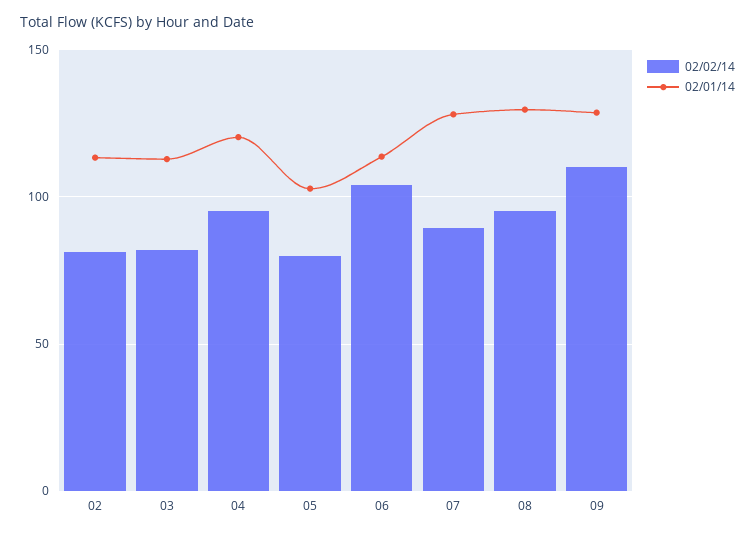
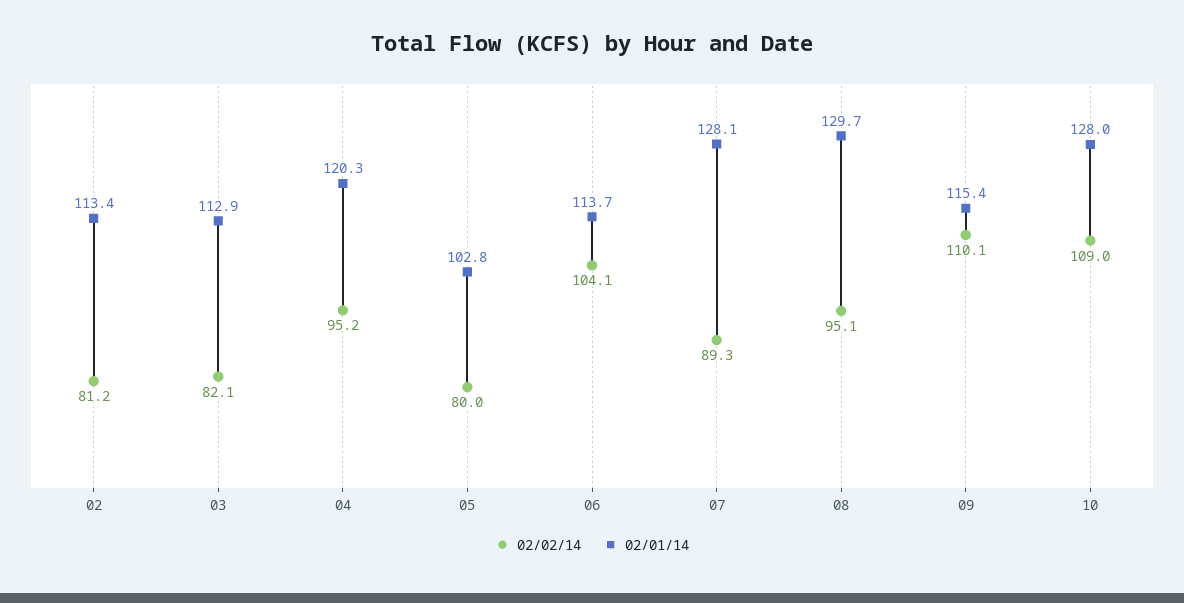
02/01/14, 09: 130 -> 115.4
02/02/14, 10: none -> 109
02/01/14, 10: none -> 128

